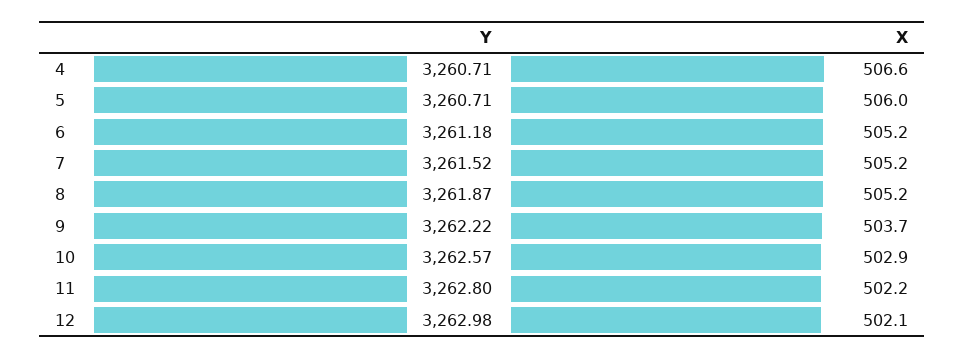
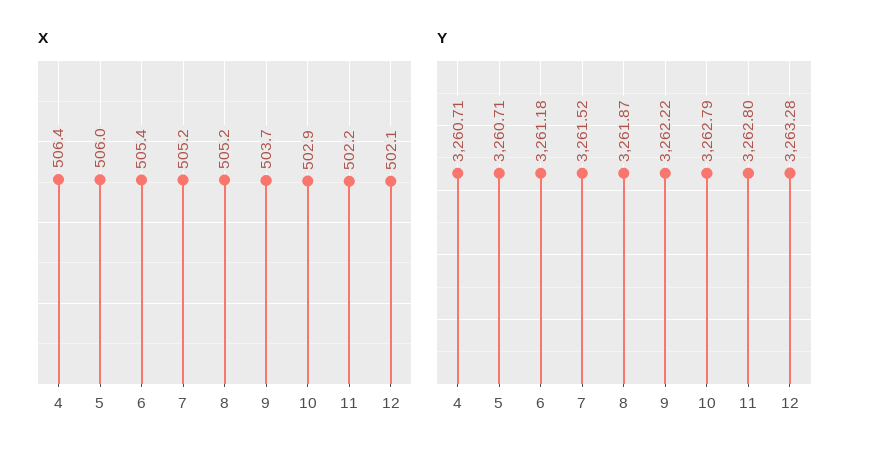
X, 4: 506.6 -> 506.4
X, 6: 505.2 -> 505.4
Y, 10: 3262.57 -> 3262.79
Y, 12: 3262.98 -> 3263.28

